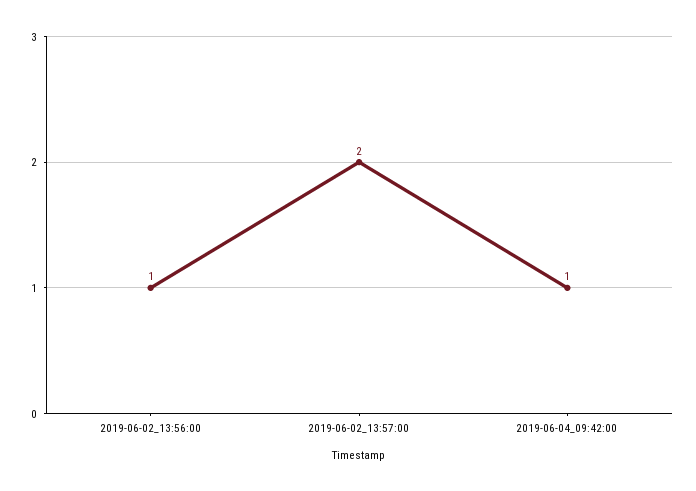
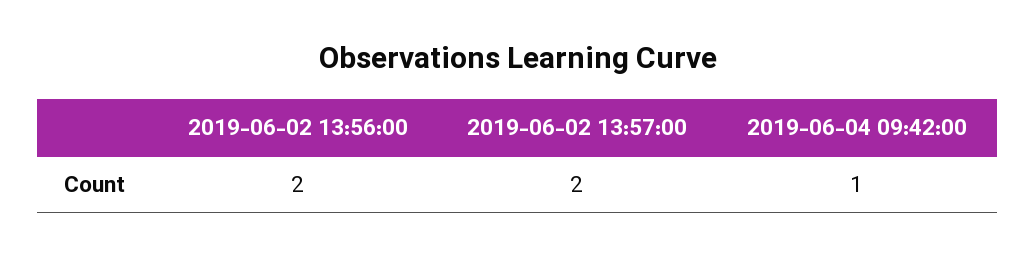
2019-06-02_13:56:00: 1 -> 2

